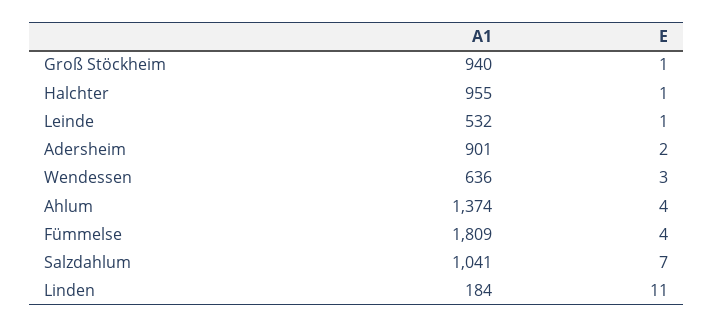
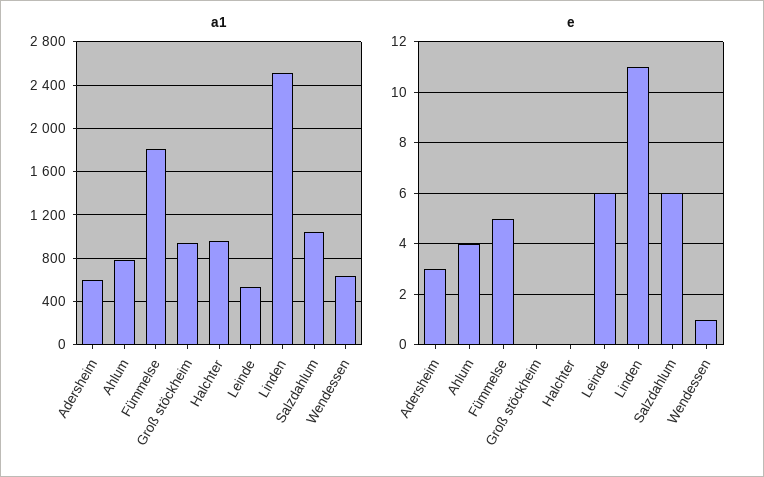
E, Groß Stöckheim: 1 -> 0
E, Halchter: 1 -> 0
E, Leinde: 1 -> 6
A1, Adersheim: 901 -> 600
E, Adersheim: 2 -> 3
E, Wendessen: 3 -> 1
A1, Ahlum: 1374 -> 800
E, Fümmelse: 4 -> 5
E, Salzdahlum: 7 -> 6
A1, Linden: 184 -> 2500

